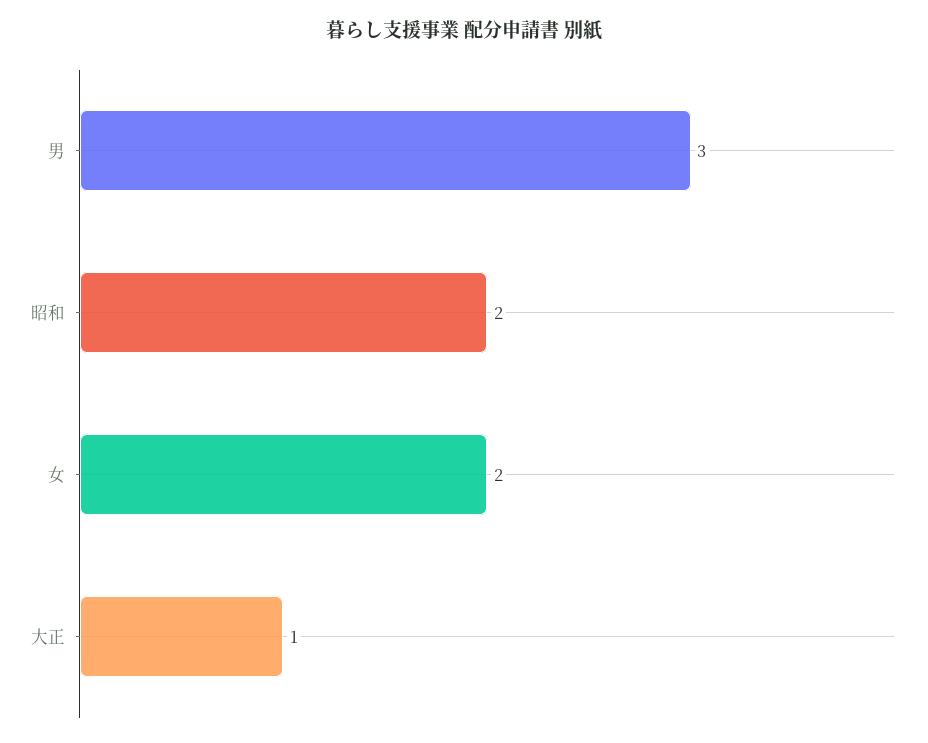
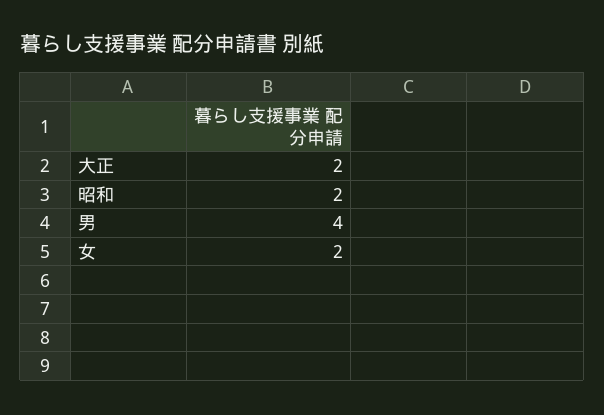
男: 3 -> 4
大正: 1 -> 2

